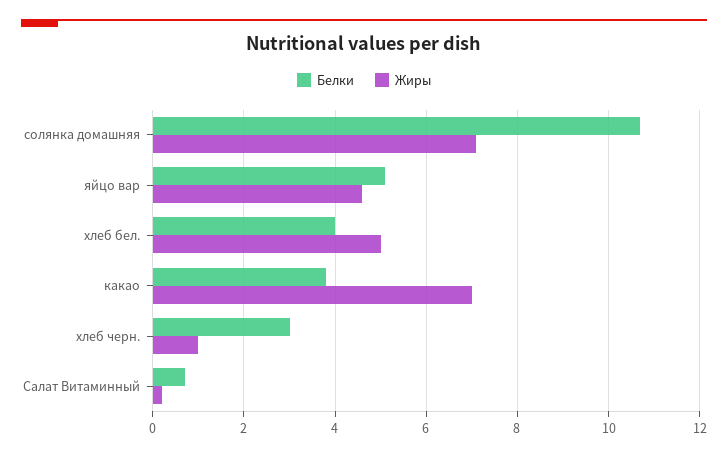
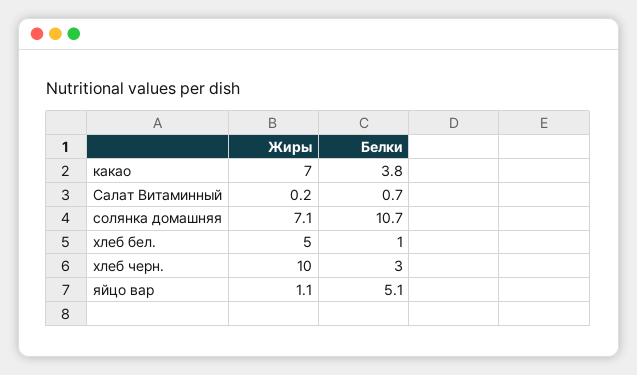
Жиры, яйцо вар: 4.5 -> 1.1
Белки, хлеб бел.: 4 -> 1
Жиры, хлеб черн.: 1 -> 10

